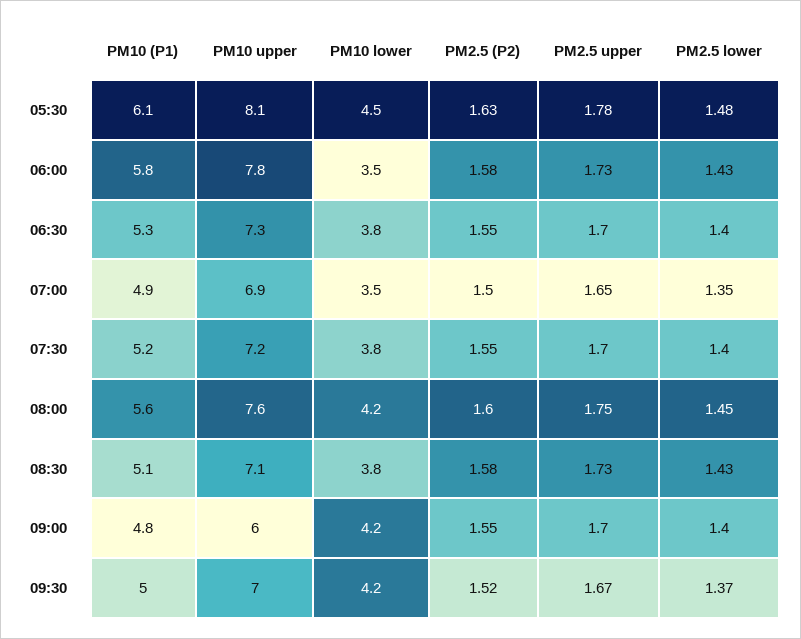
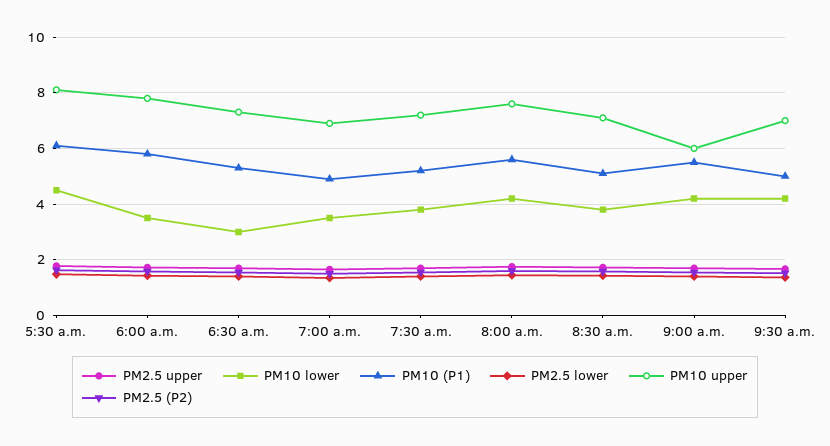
PM10 lower, 06:30: 3.8 -> 3
PM10 (P1), 09:00: 4.8 -> 5.5

